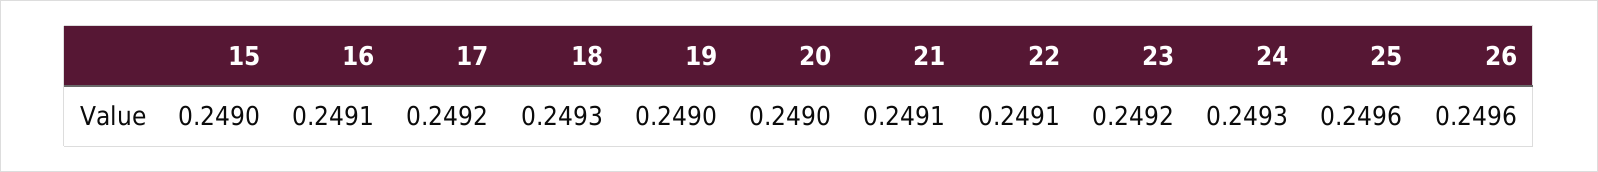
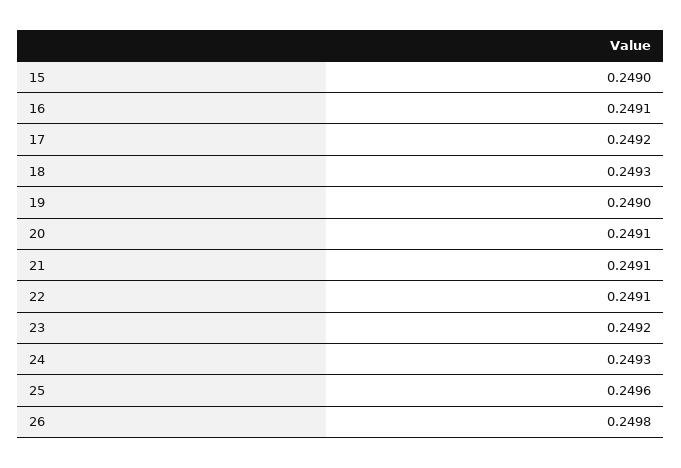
20: 0.249 -> 0.2491
26: 0.2496 -> 0.2498

